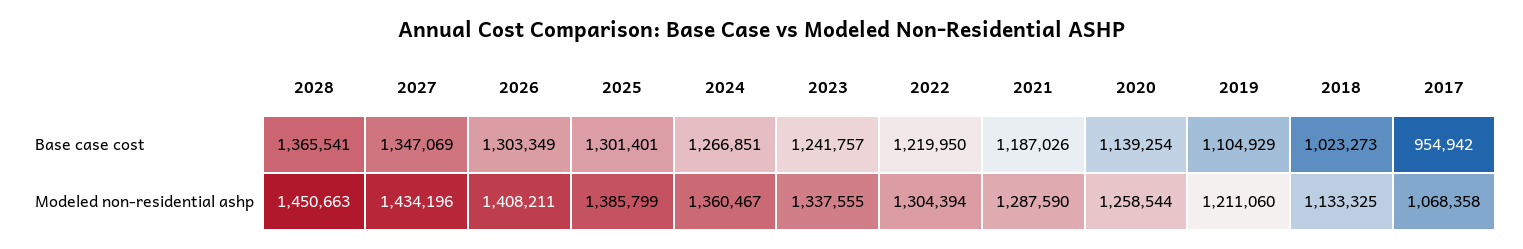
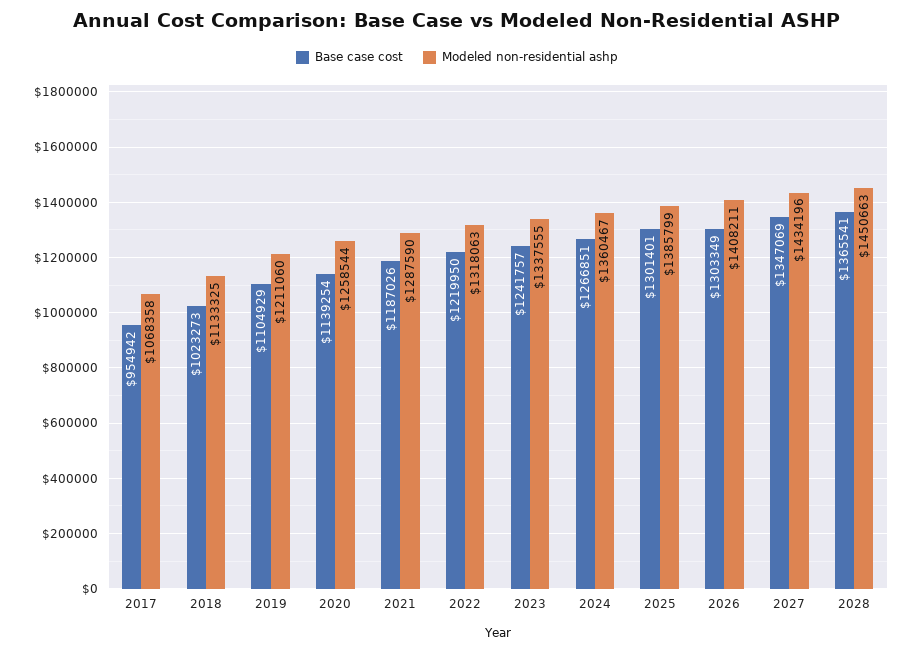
Modeled non-residential ashp, 2022: 1304394 -> 1318063

